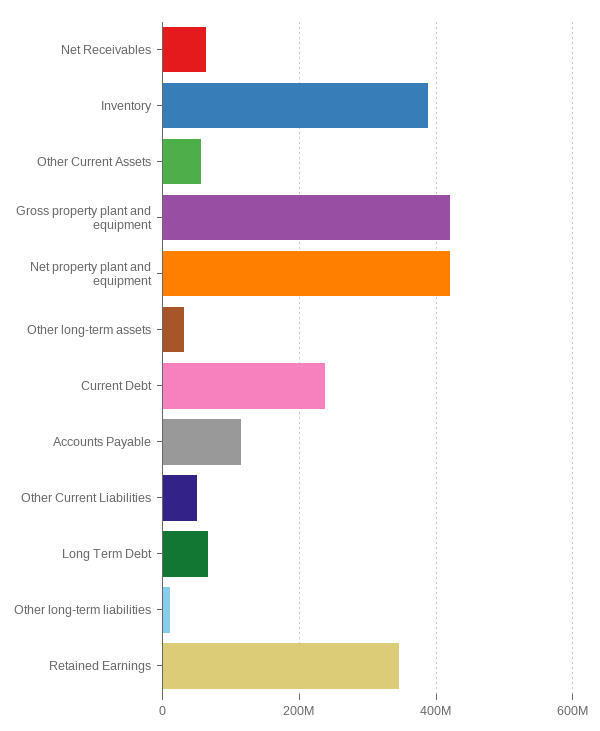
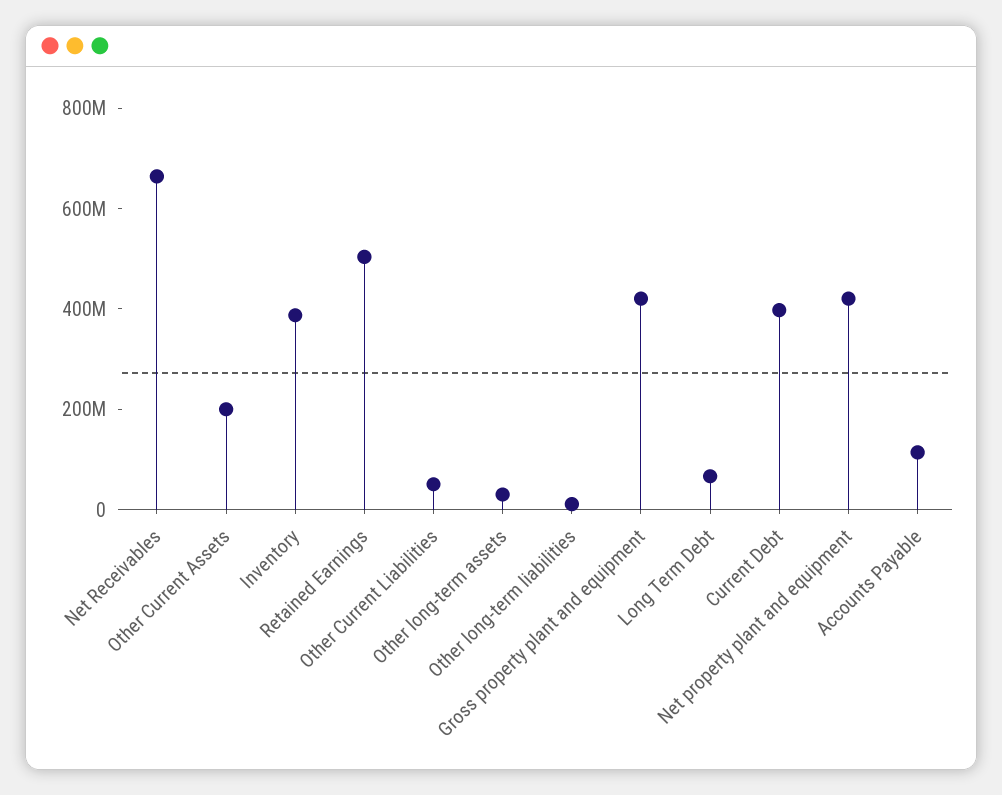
Net Receivables: 60000000 -> 650000000
Other Current Assets: 60000000 -> 200000000
Current Debt: 240000000 -> 400000000
Retained Earnings: 340000000 -> 500000000

